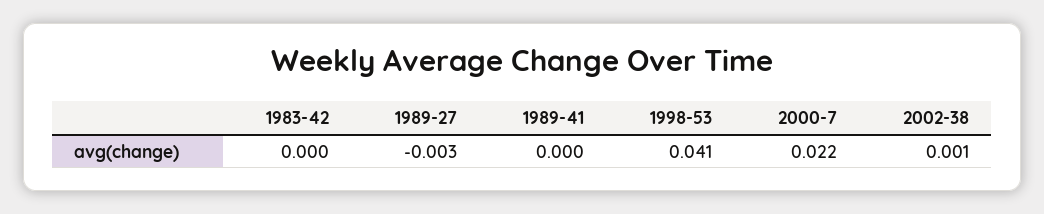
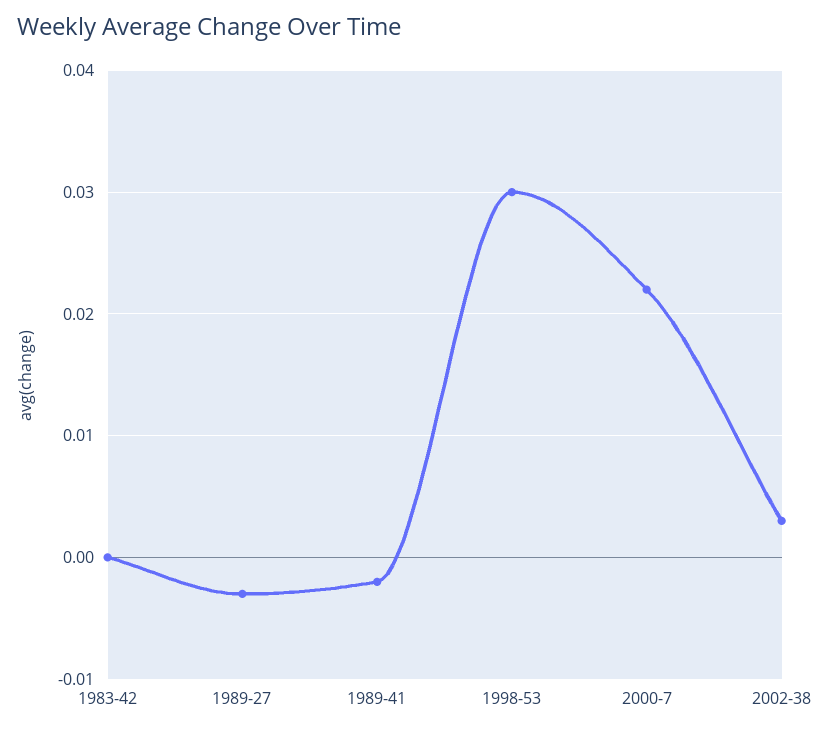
1989-41: 0 -> -0.002
1998-53: 0.041 -> 0.03
2002-38: 0.001 -> 0.003

